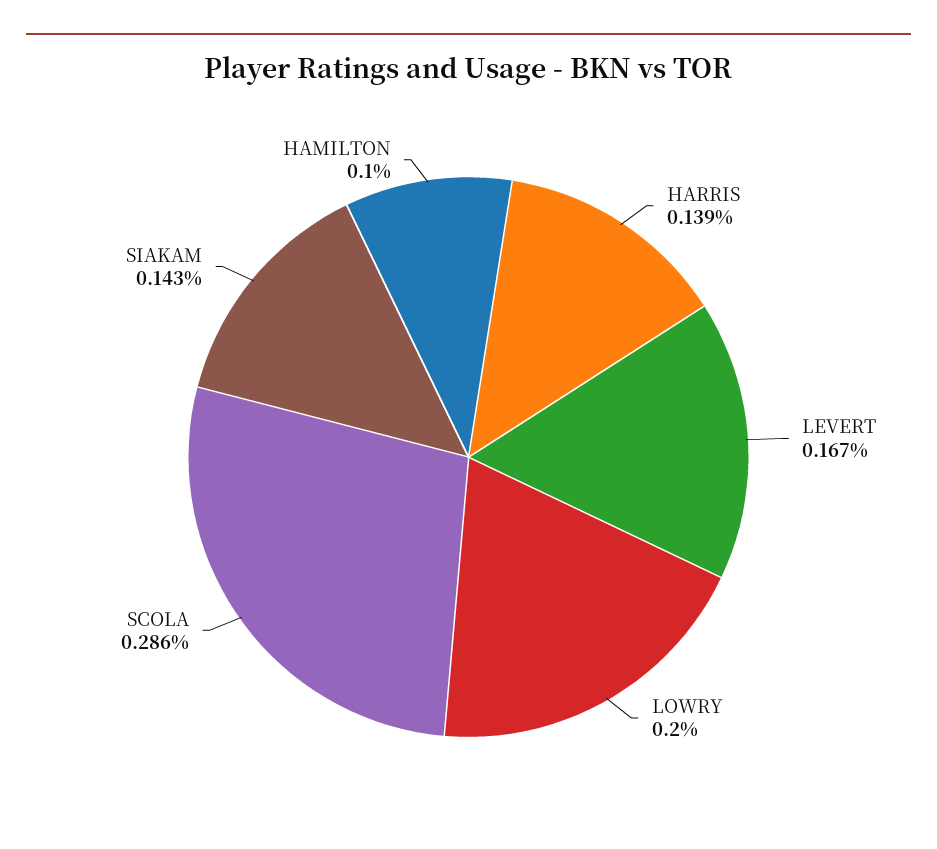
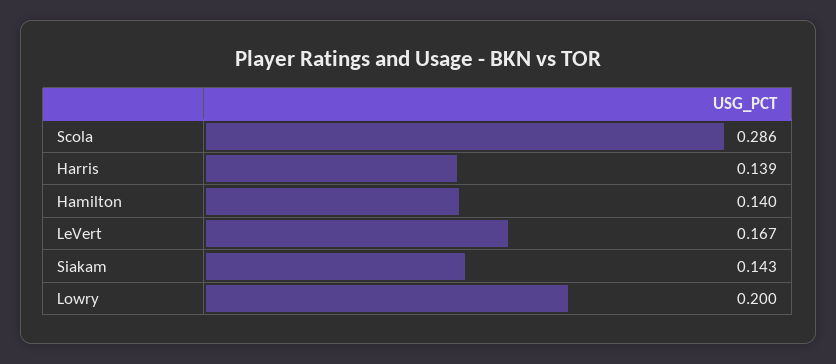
HAMILTON: 0.1 -> 0.14

